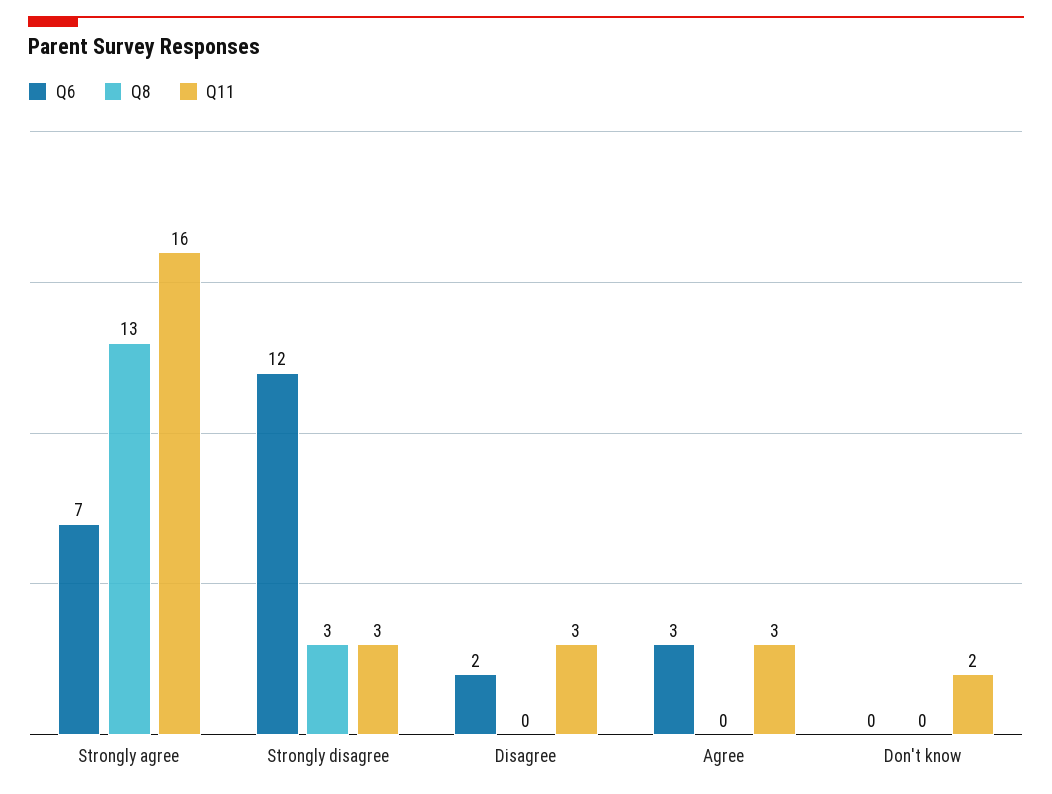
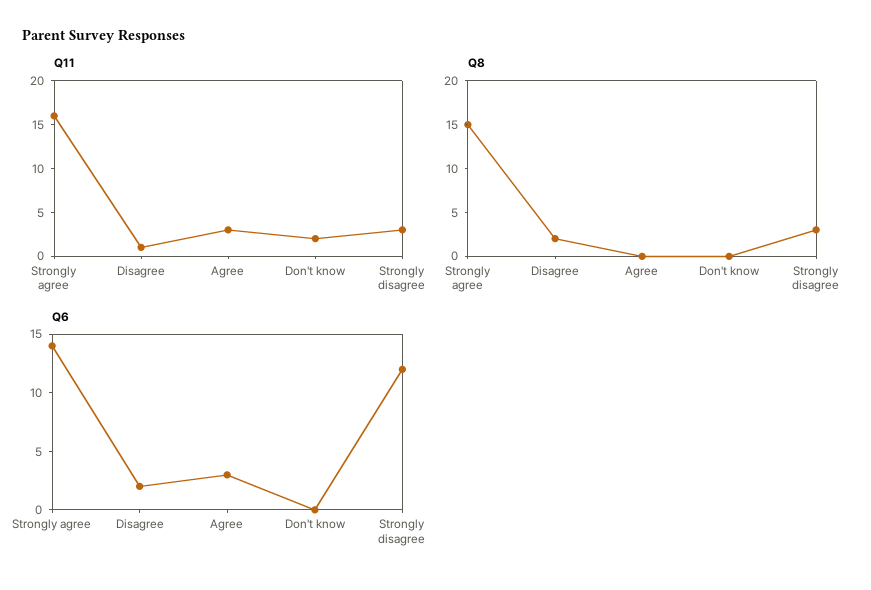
Q6, Strongly agree: 7 -> 14
Q8, Strongly agree: 13 -> 15
Q8, Disagree: 0 -> 2
Q11, Disagree: 3 -> 1

